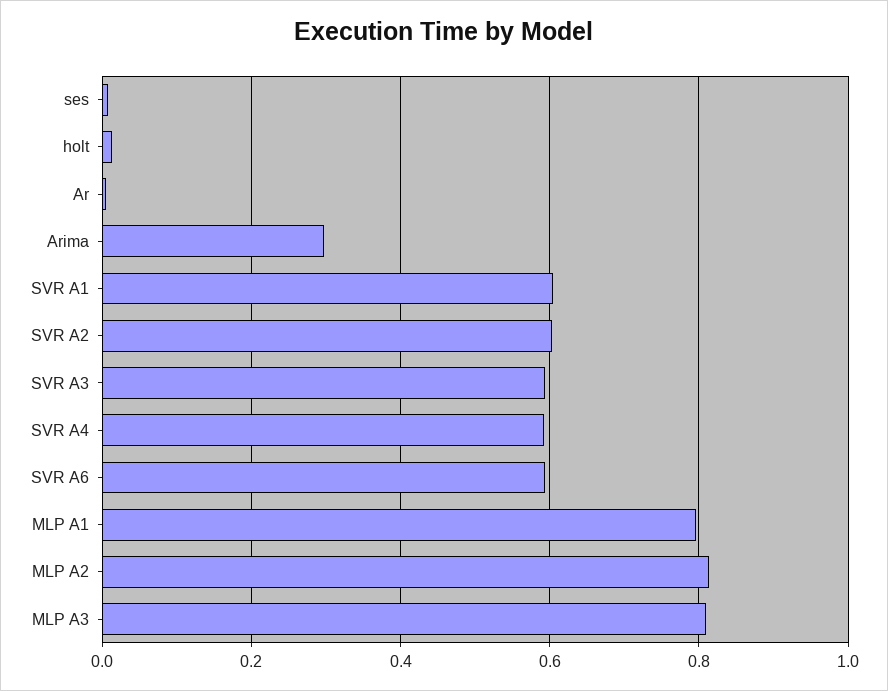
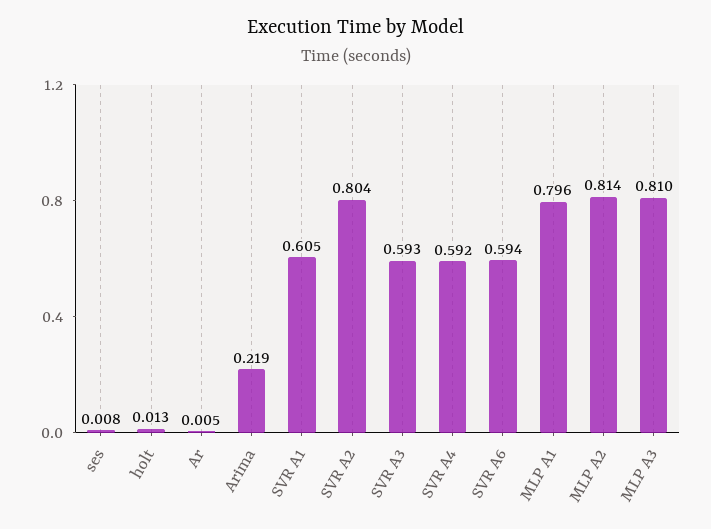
Arima: 0.3 -> 0.219
SVR A2: 0.6 -> 0.804

